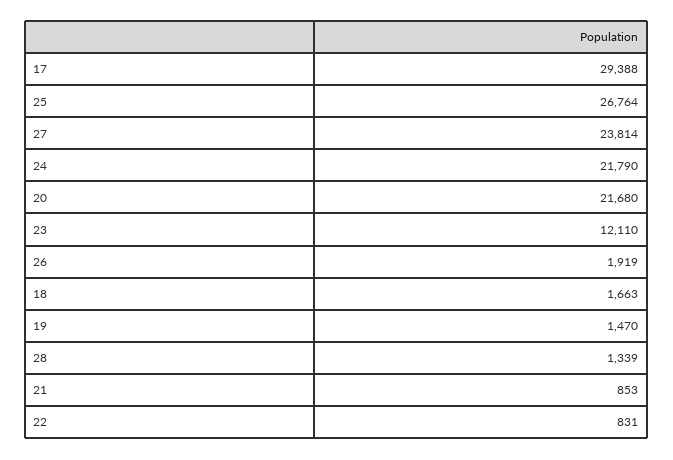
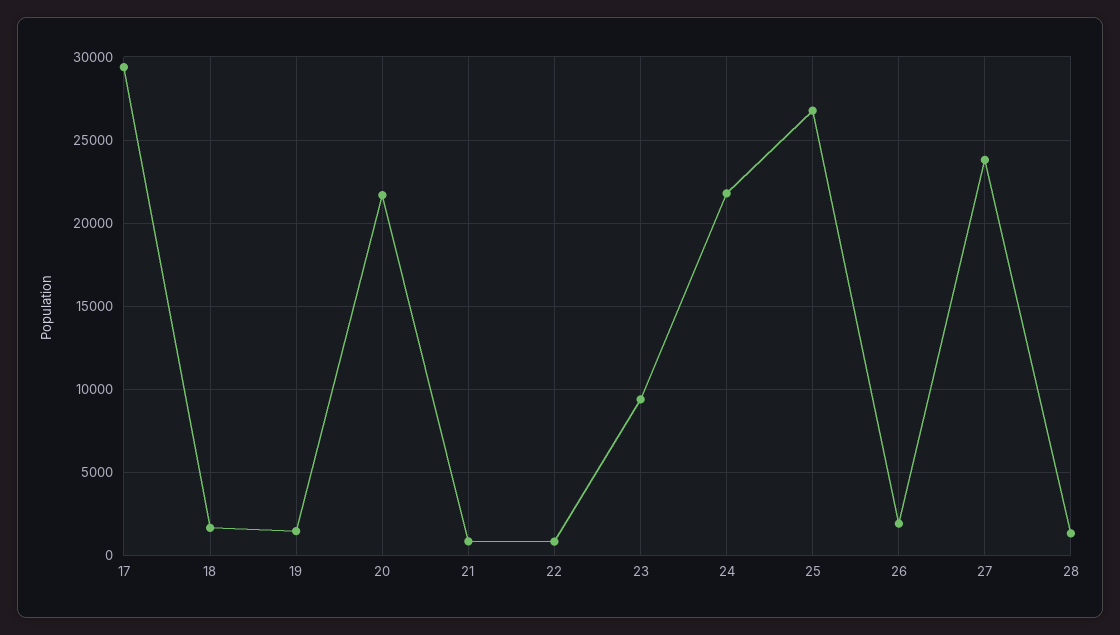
23: 12110 -> 9500

